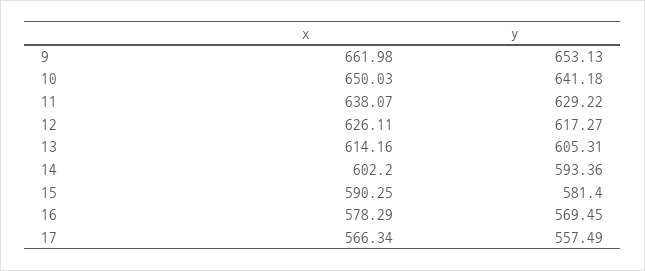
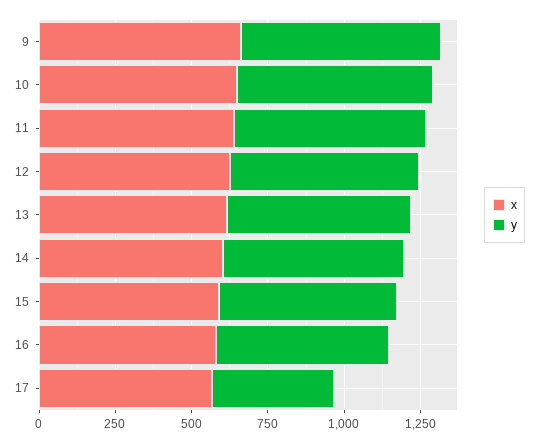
y, 17: 557.49 -> 400

